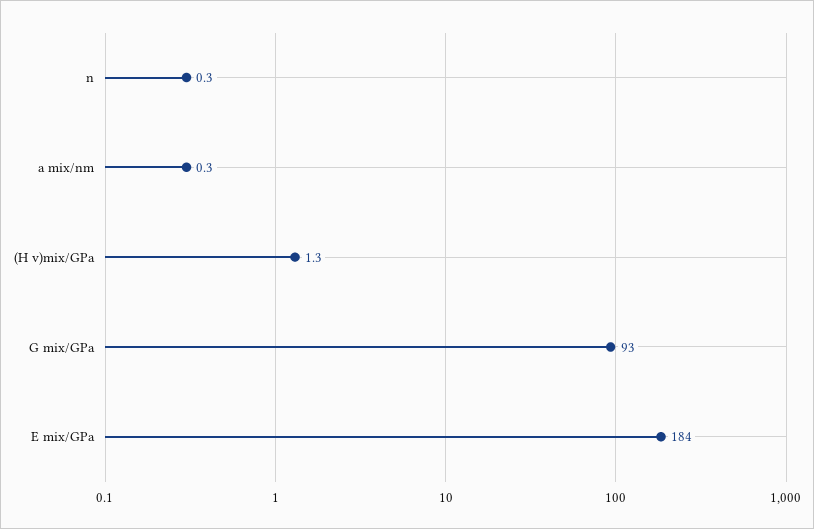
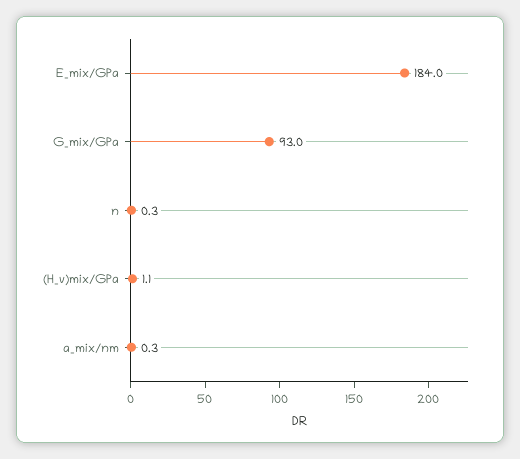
(H v)mix/GPa: 1.3 -> 1.1

